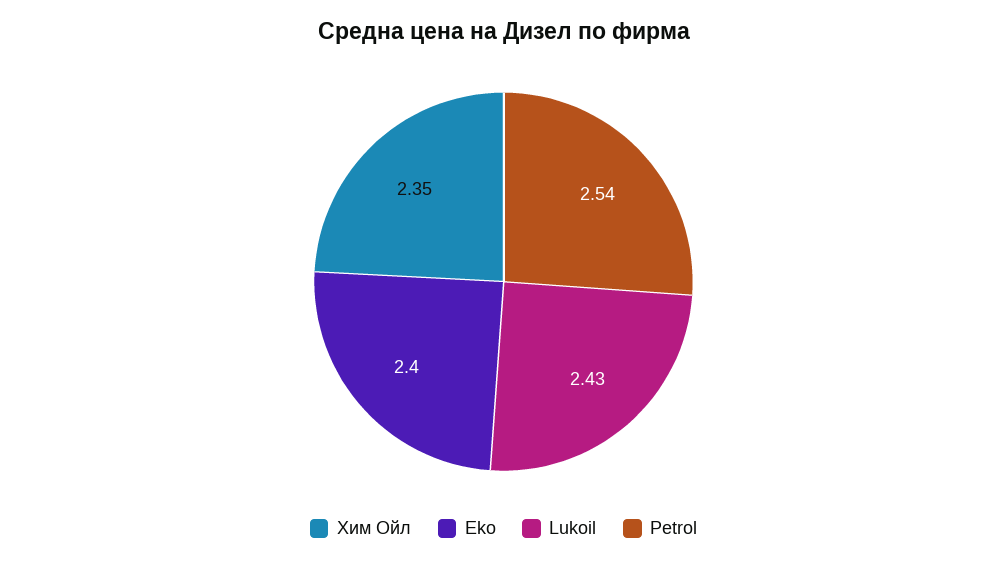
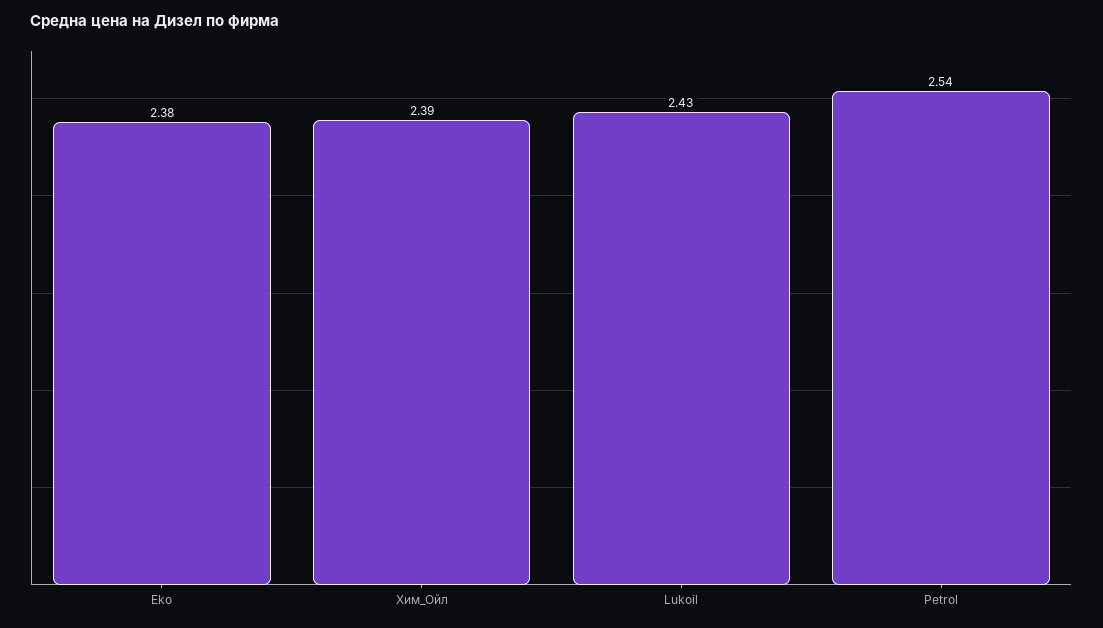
Хим Ойл: 2.35 -> 2.39
Eko: 2.4 -> 2.38

